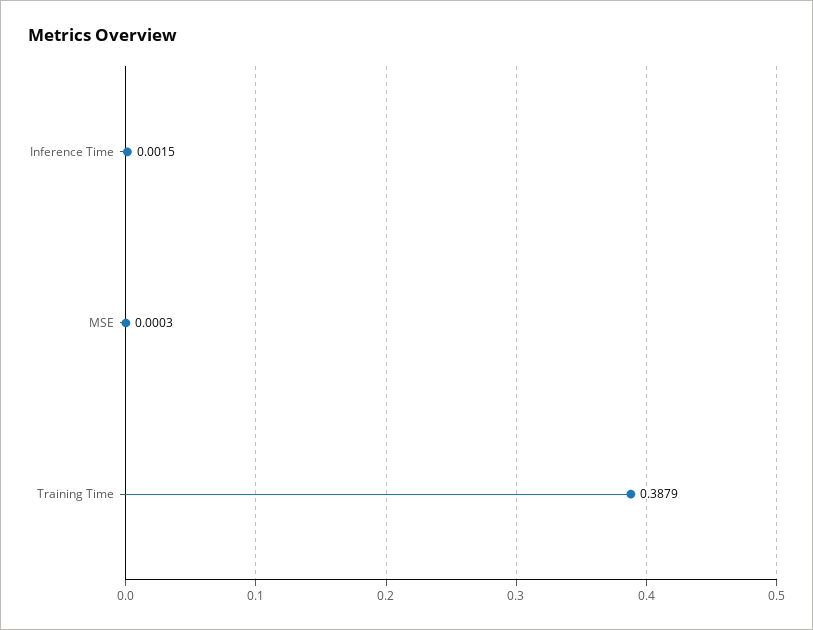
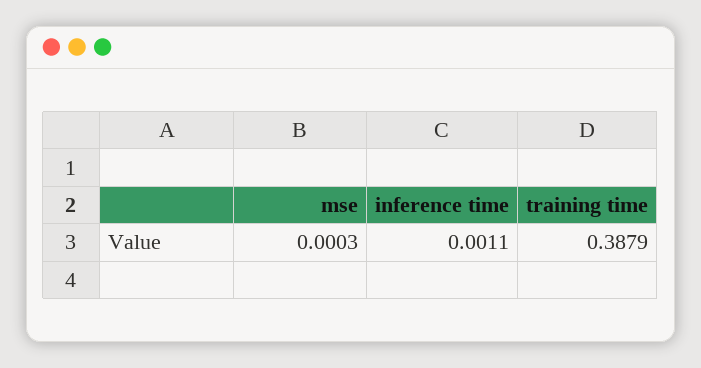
Inference Time: 0.0015 -> 0.0011

